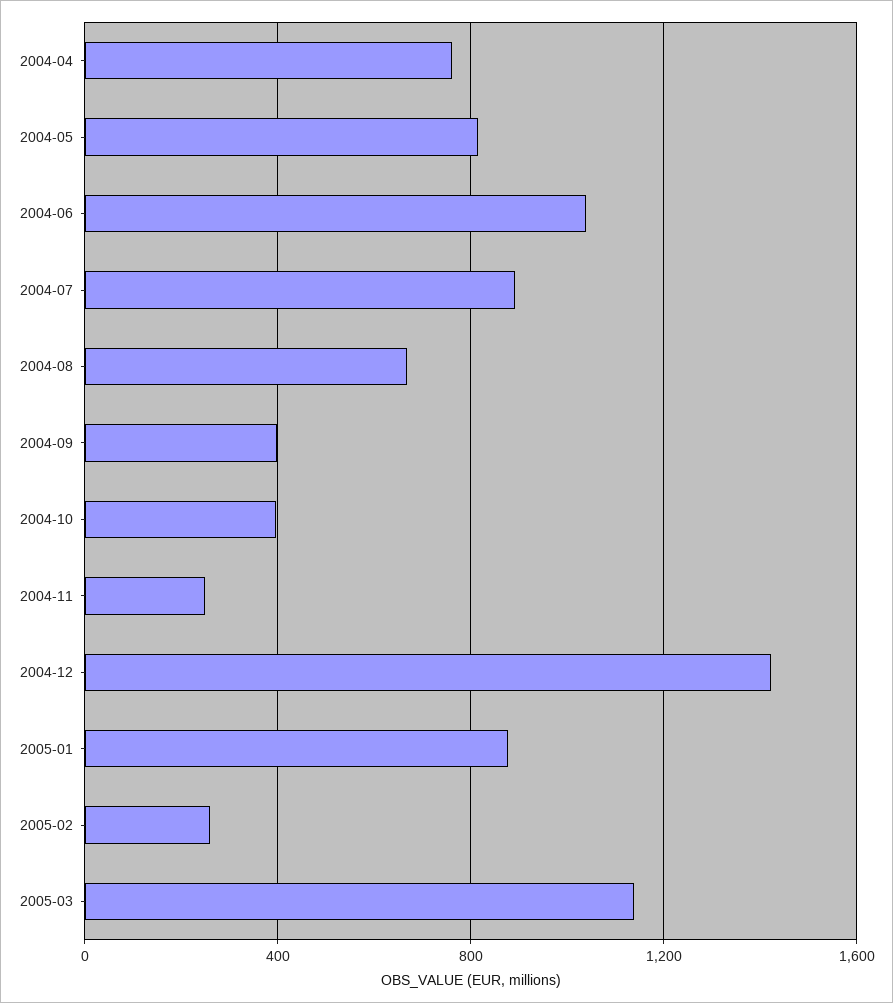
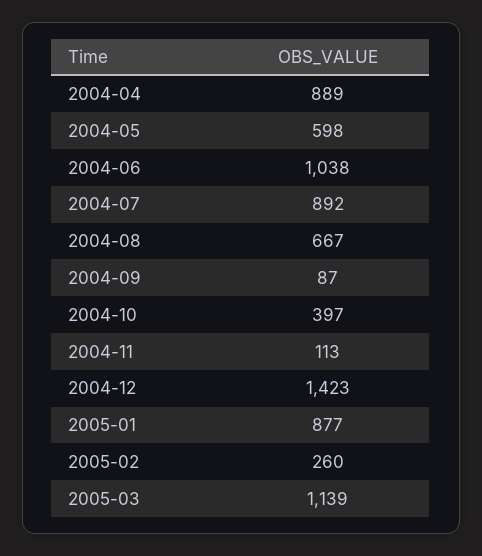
2004-04: 750 -> 889
2004-05: 800 -> 598
2004-09: 400 -> 87
2004-11: 250 -> 113

